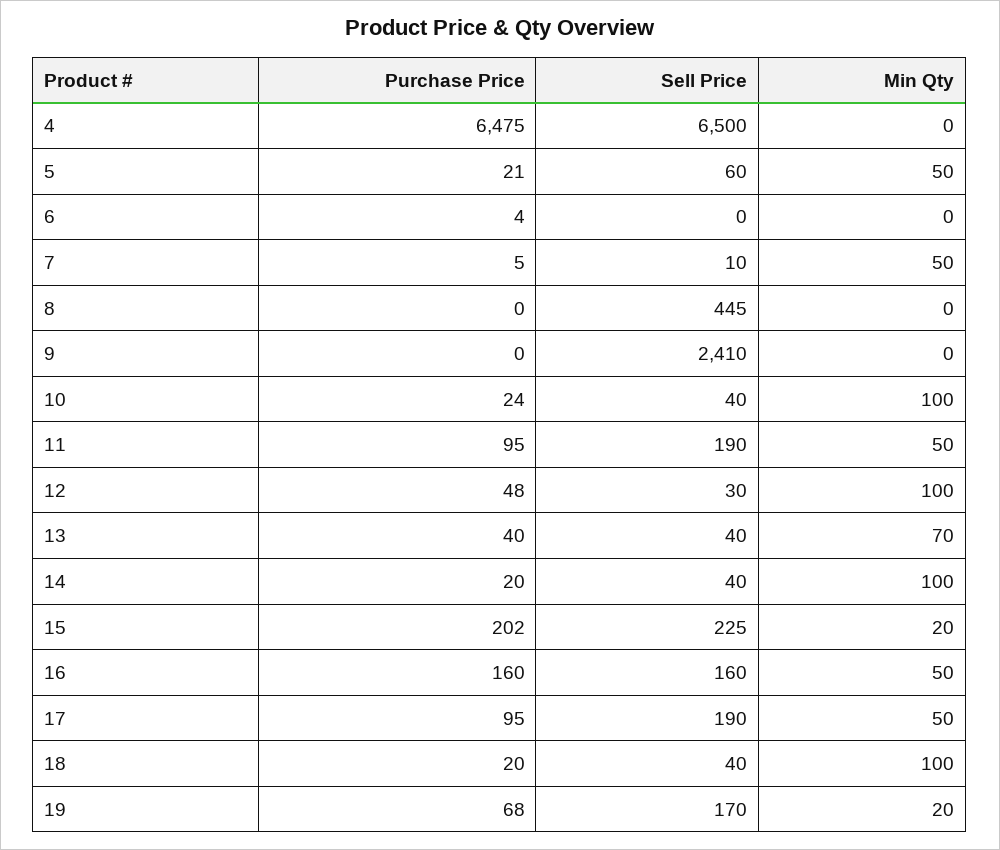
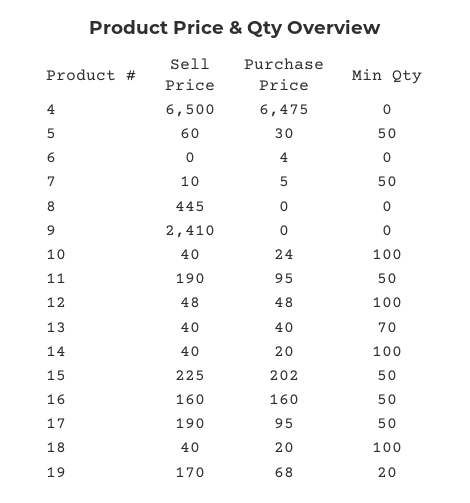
Purchase Price, 5: 21 -> 30
Sell Price, 12: 30 -> 48
Min Qty, 15: 20 -> 50

